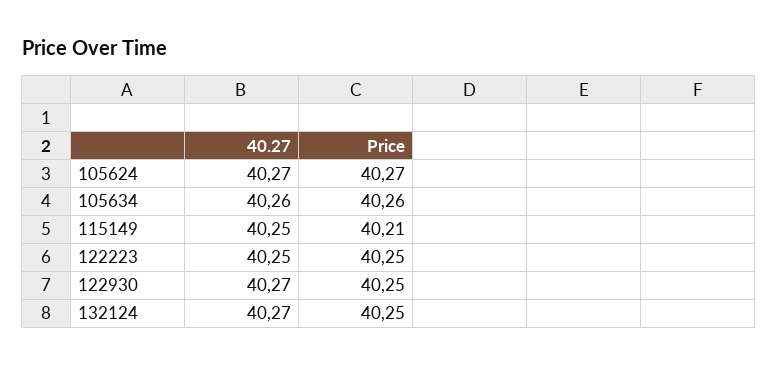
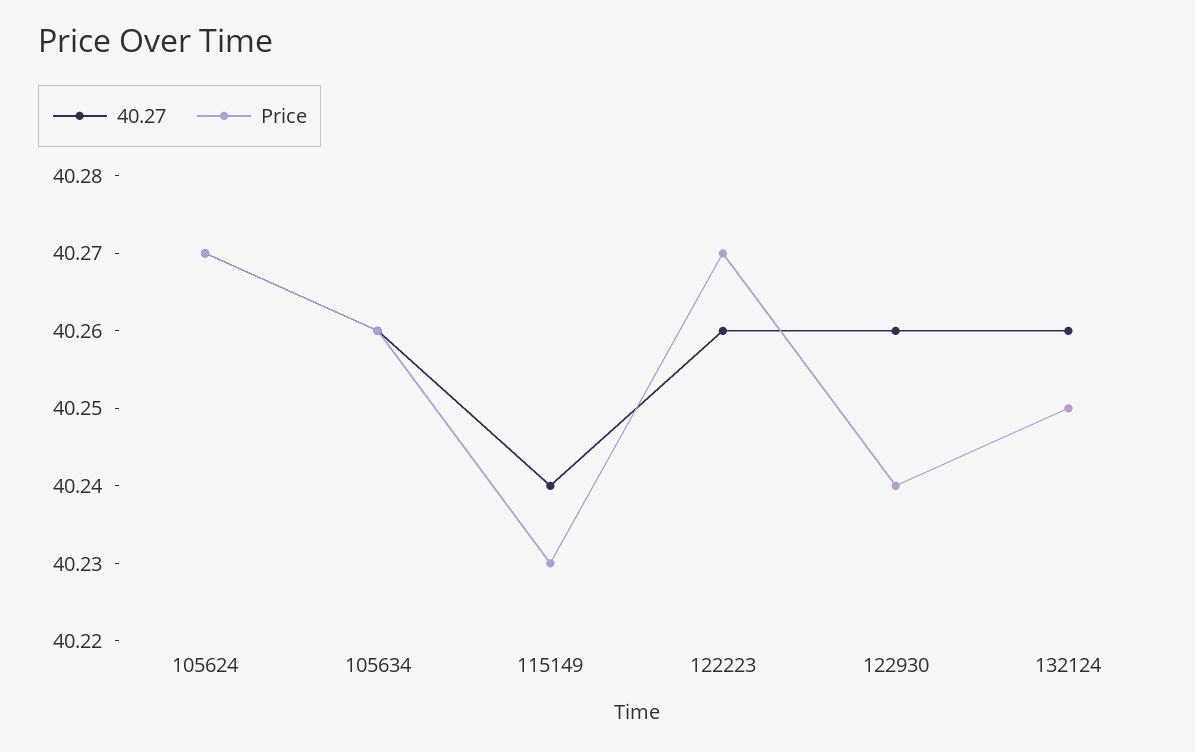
40.27, 115149: 40.25 -> 40.24
Price, 115149: 40.21 -> 40.23
40.27, 122223: 40.25 -> 40.26
Price, 122223: 40.25 -> 40.27
40.27, 122930: 40.27 -> 40.26
Price, 122930: 40.25 -> 40.24
40.27, 132124: 40.27 -> 40.26

